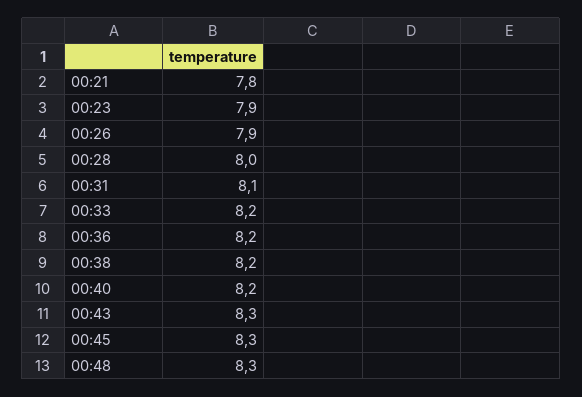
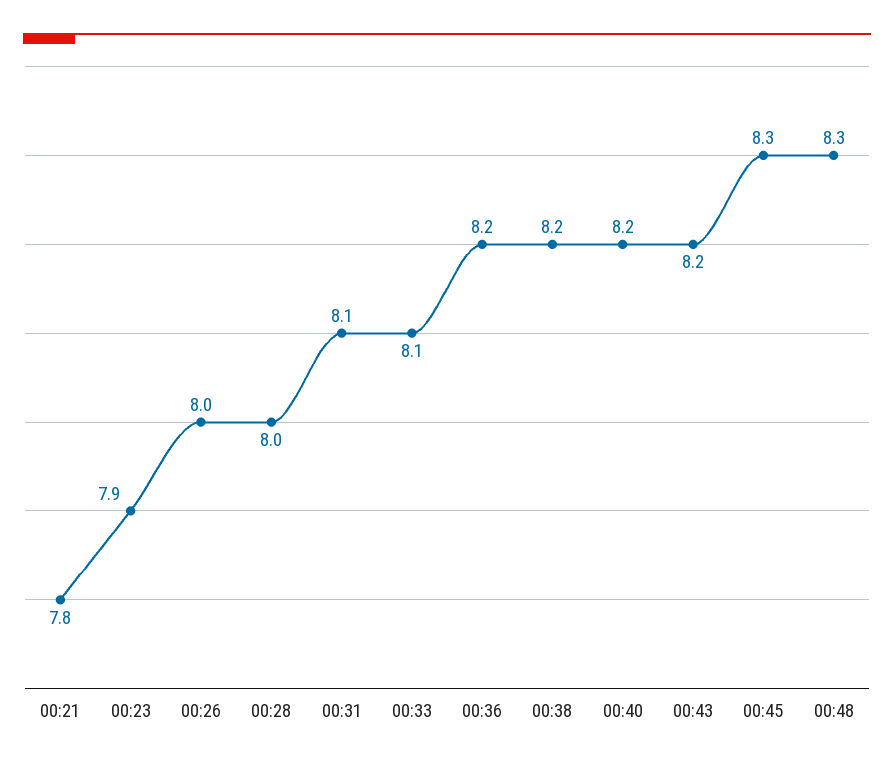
00:26: 7.9 -> 8
00:33: 8.2 -> 8.1
00:43: 8.3 -> 8.2

